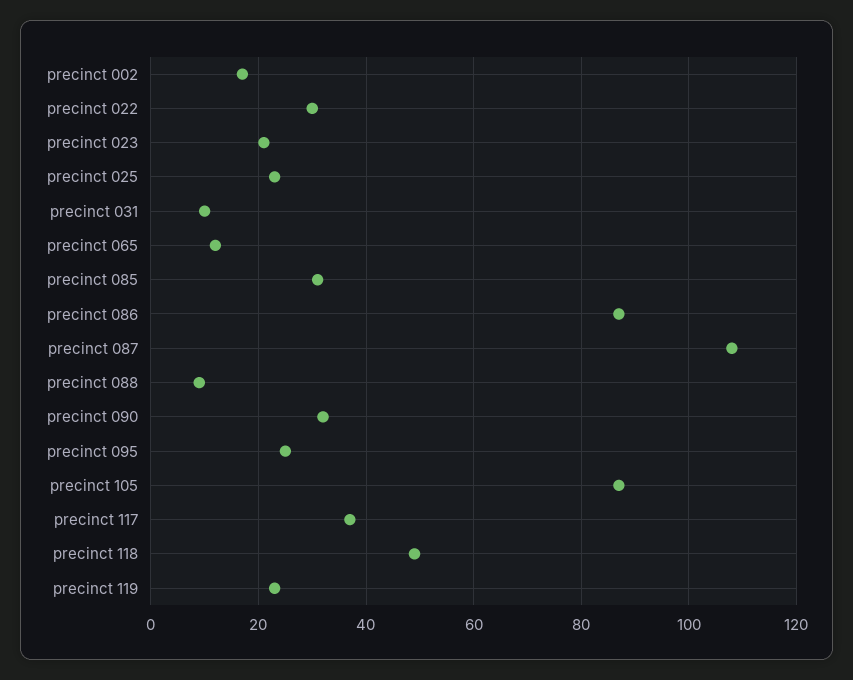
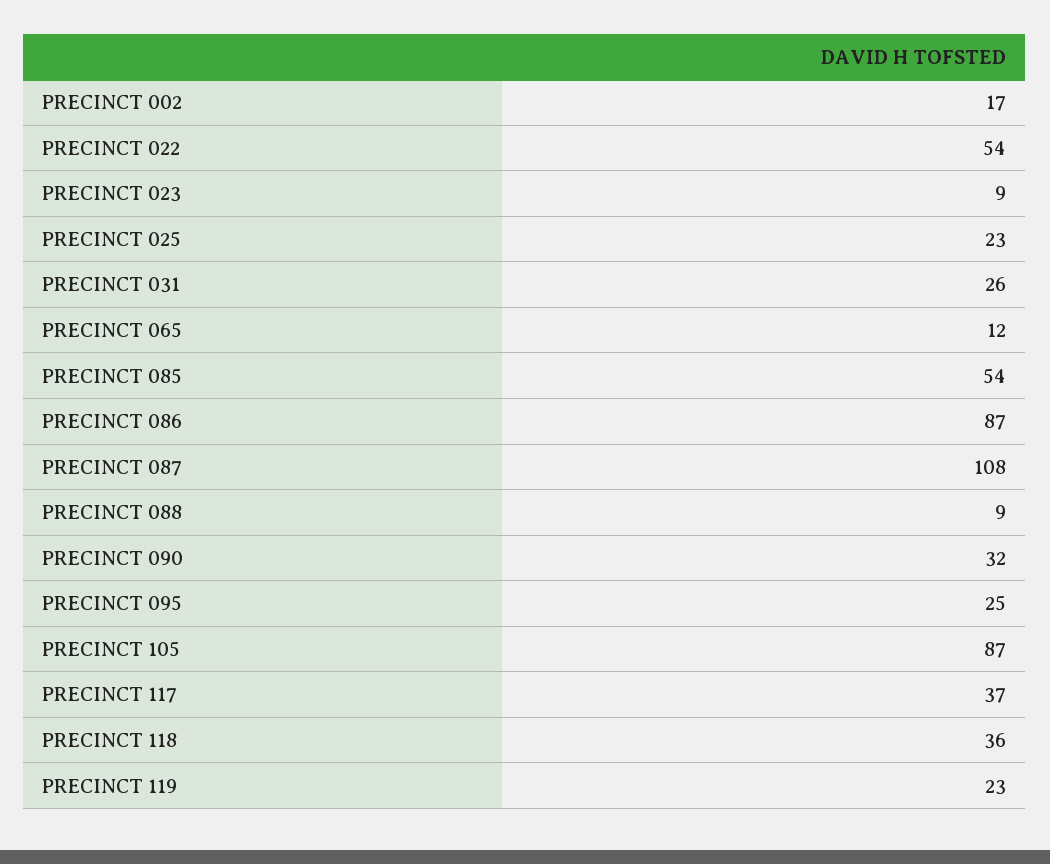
precinct 022: 30 -> 54
precinct 023: 20 -> 9
precinct 031: 10 -> 26
precinct 085: 30 -> 54
precinct 118: 50 -> 36

